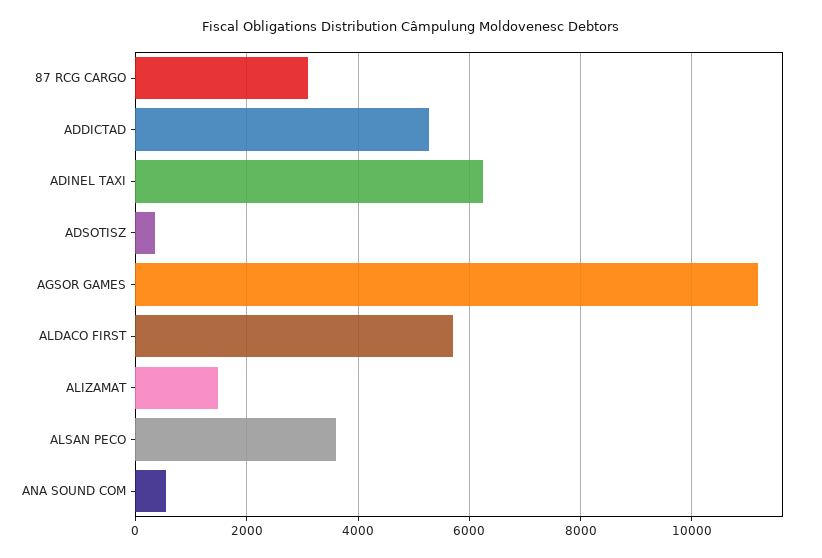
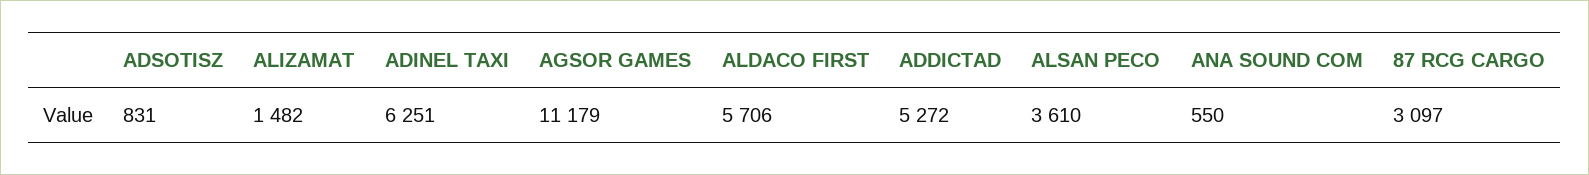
ADSOTISZ: 400 -> 831

